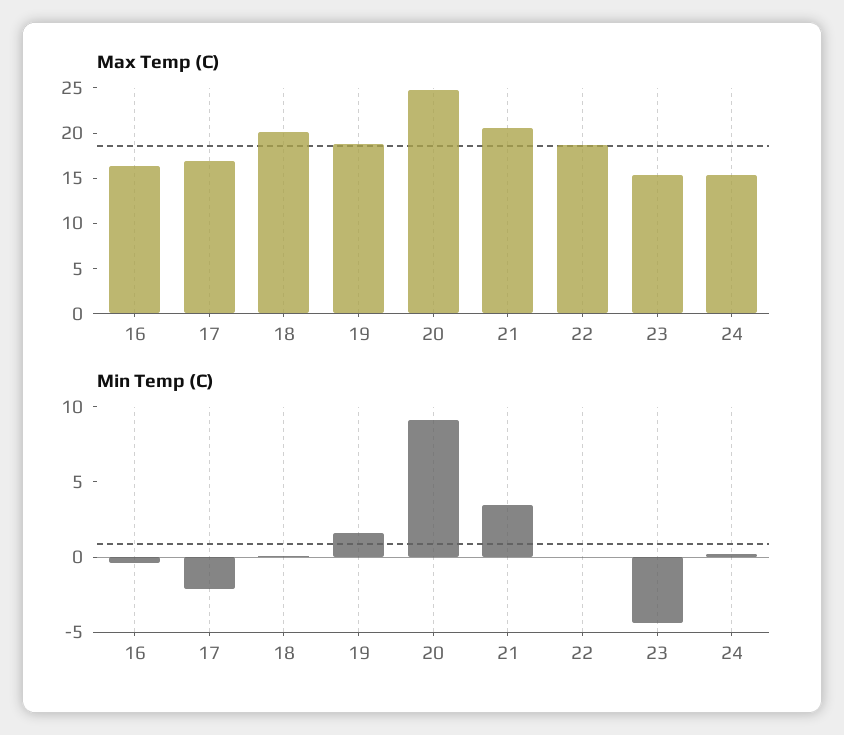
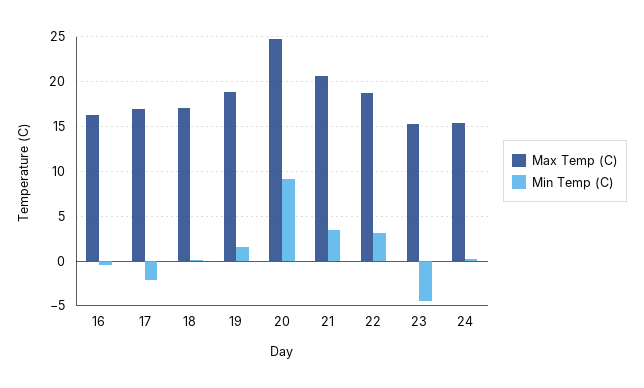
Max Temp (C), 18: 20 -> 17
Min Temp (C), 22: 0 -> 3

